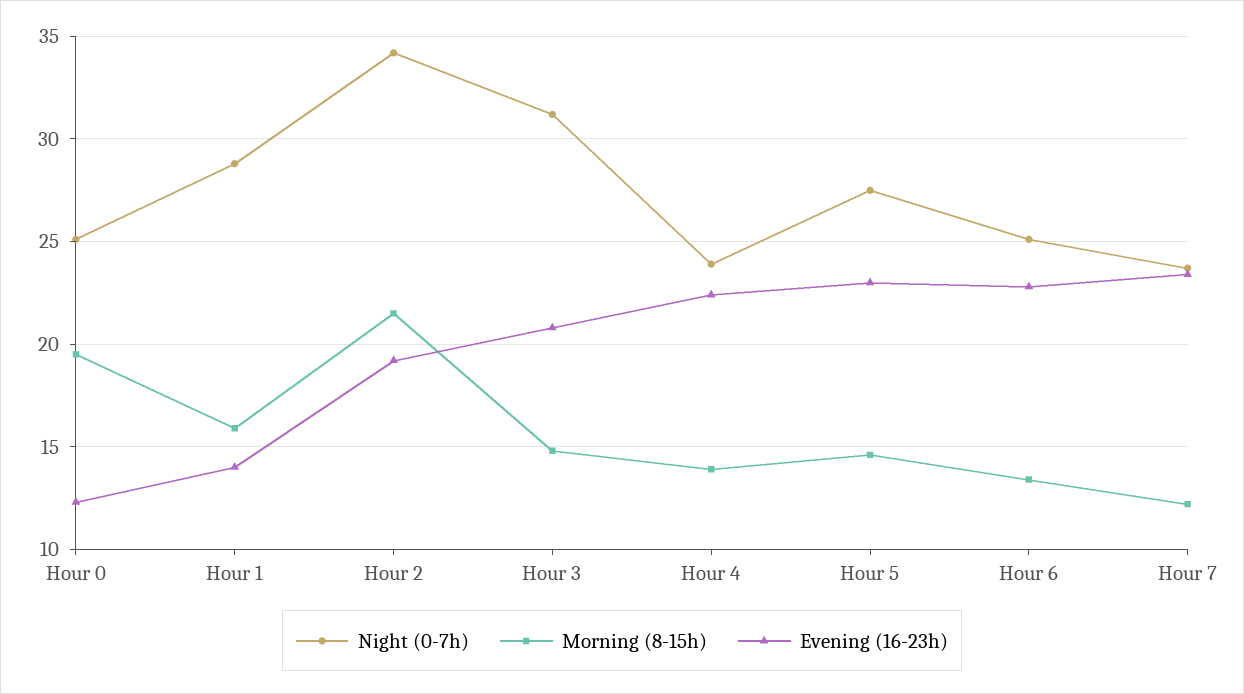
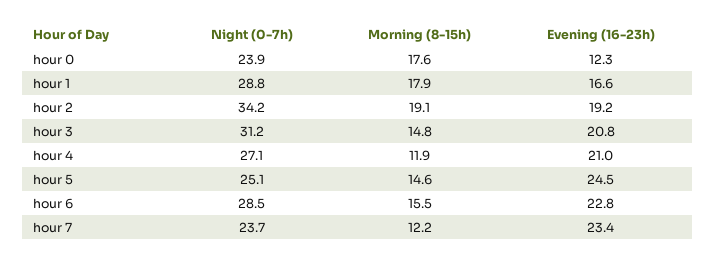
Night (0-7h), Hour 0: 25 -> 23.9
Morning (8-15h), Hour 0: 19.5 -> 17.6
Morning (8-15h), Hour 1: 16 -> 17.9
Evening (16-23h), Hour 1: 14 -> 16.6
Morning (8-15h), Hour 2: 21.5 -> 19.1
Night (0-7h), Hour 4: 24 -> 27.1
Morning (8-15h), Hour 4: 14 -> 11.9
Evening (16-23h), Hour 4: 22.5 -> 21
Night (0-7h), Hour 5: 27.5 -> 25.1
Evening (16-23h), Hour 5: 23 -> 24.5
Night (0-7h), Hour 6: 25 -> 28.5
Morning (8-15h), Hour 6: 13.5 -> 15.5

